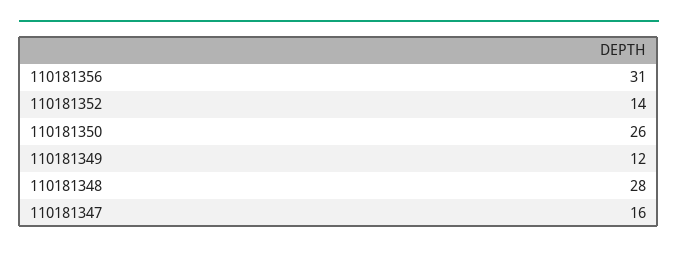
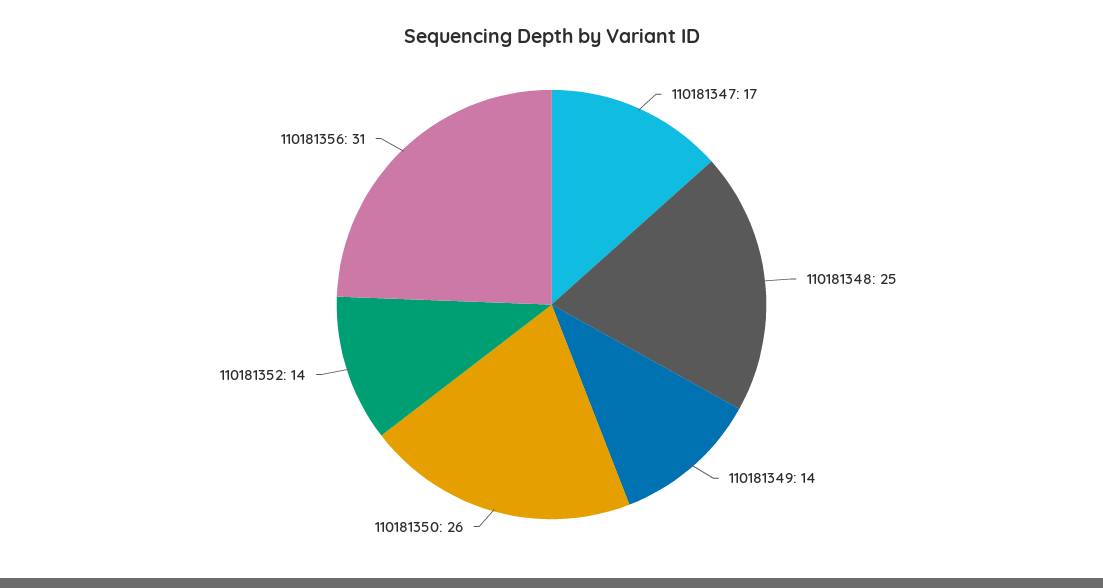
110181349: 12 -> 14
110181348: 28 -> 25
110181347: 16 -> 17

